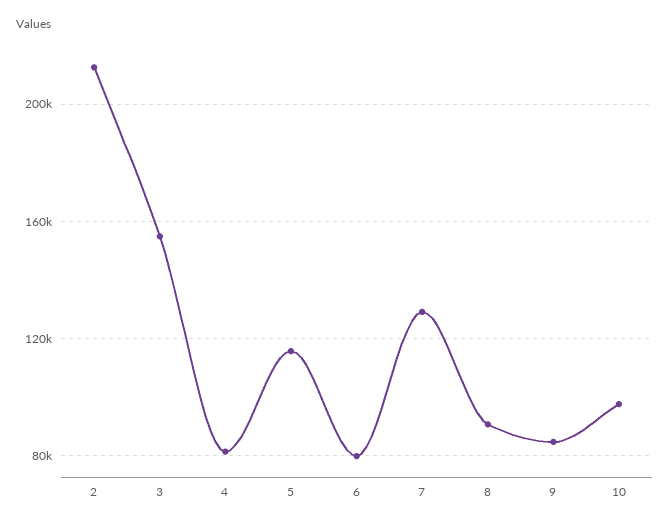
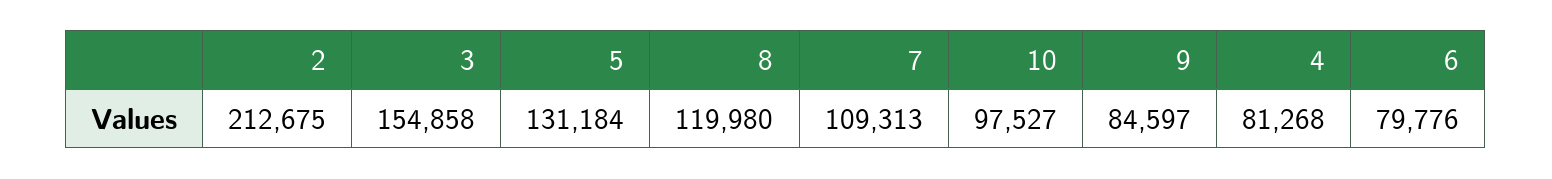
5: 115000 -> 131184
7: 130000 -> 109313
8: 90000 -> 119980

